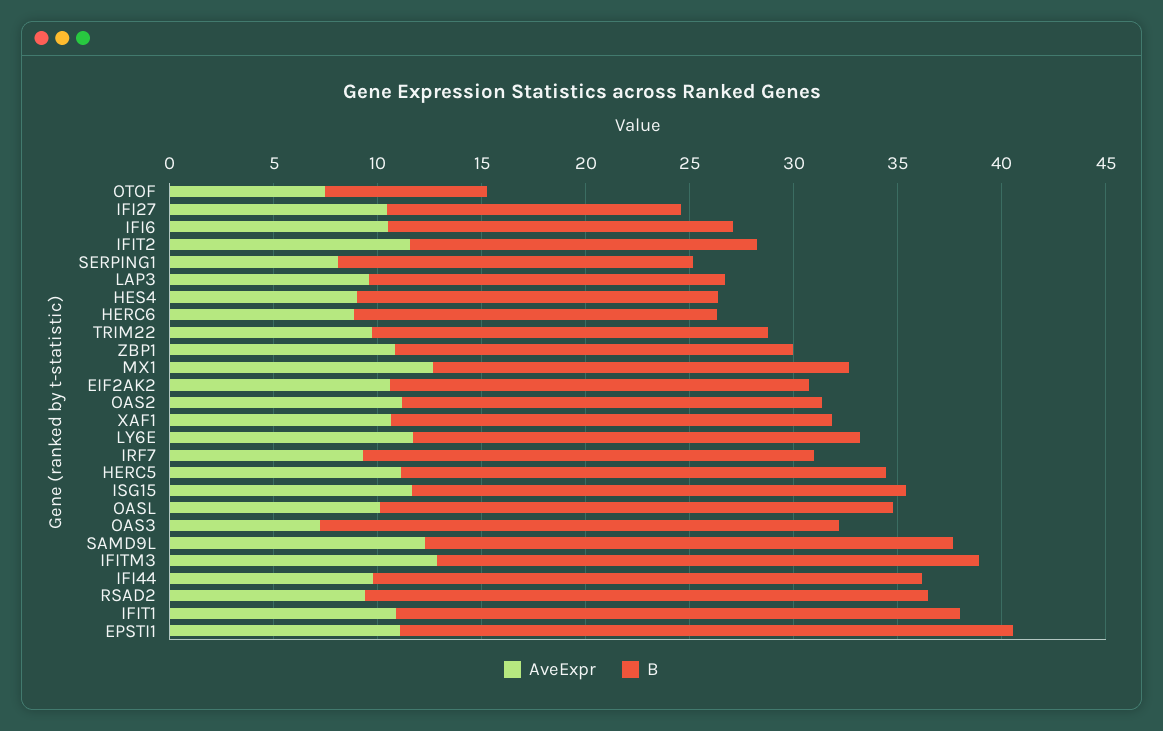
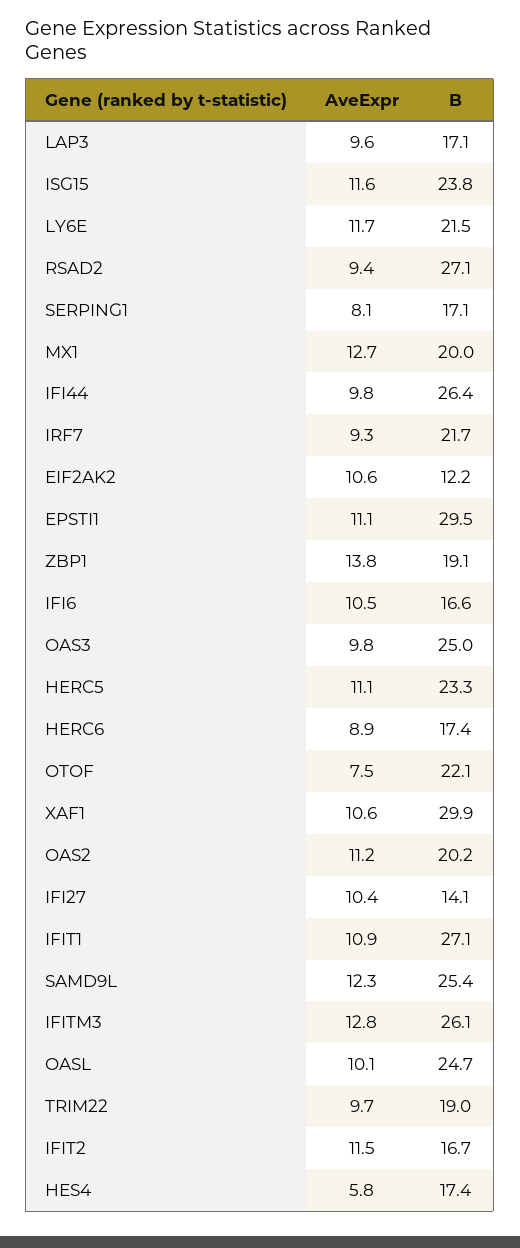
B, OTOF: 8 -> 22.1
AveExpr, HES4: 9 -> 5.8
AveExpr, ZBP1: 11 -> 13.8
B, EIF2AK2: 20 -> 12.2
B, XAF1: 21 -> 29.9
AveExpr, OAS3: 7 -> 9.8

